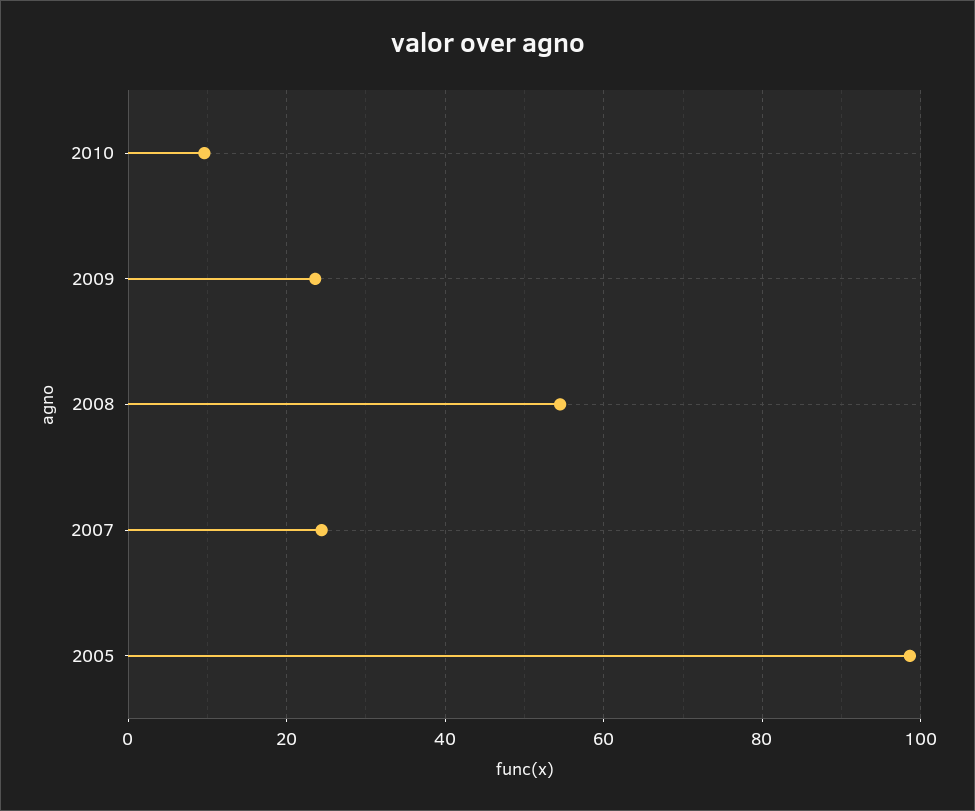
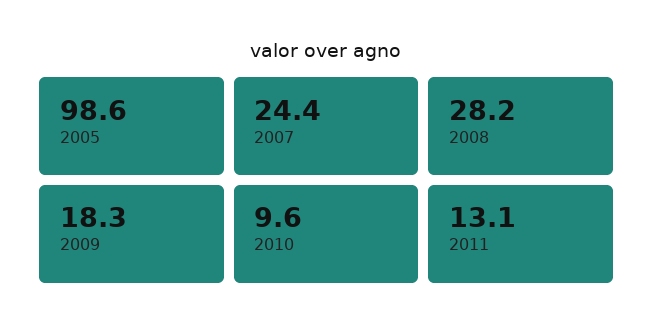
2009: 24 -> 18.3
2008: 54 -> 28.2
2011: none -> 13.1

